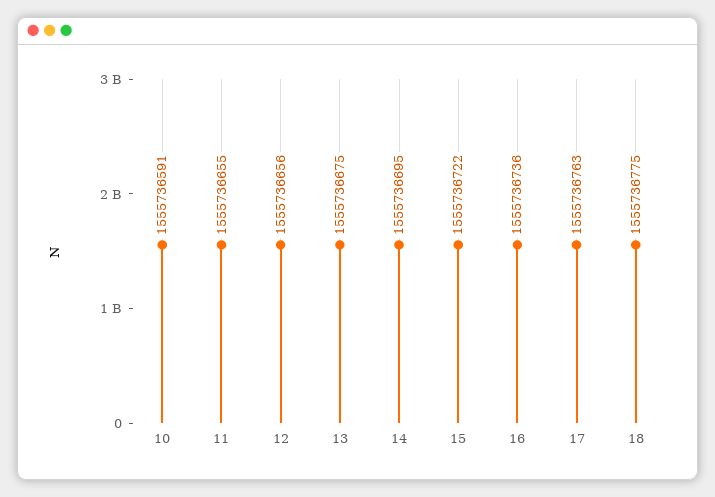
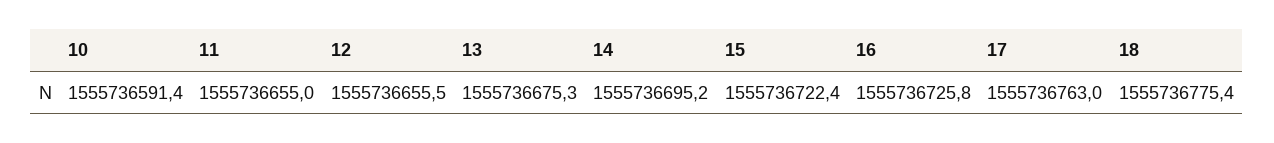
16: 1555736736 -> 1555736725.8

